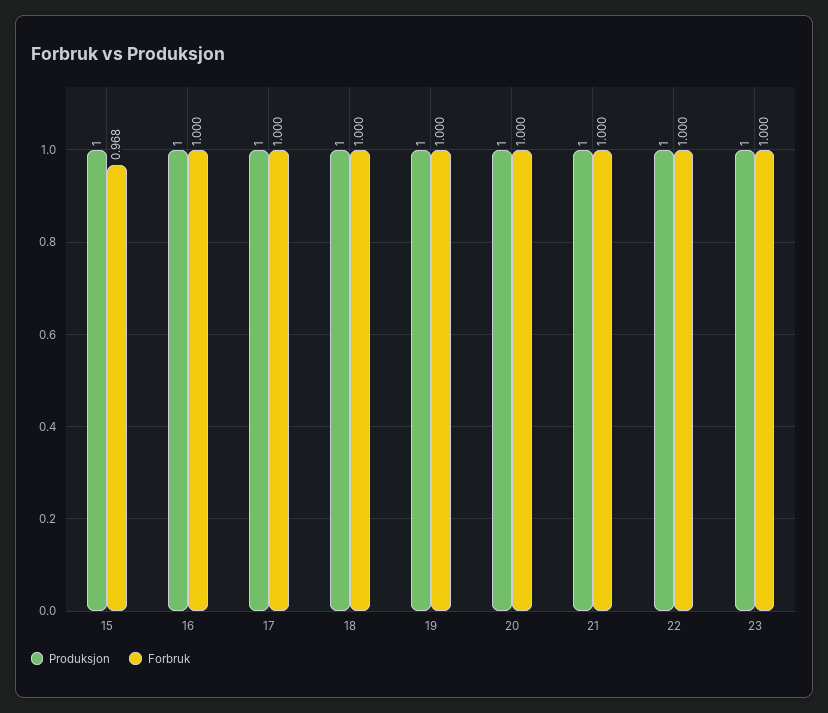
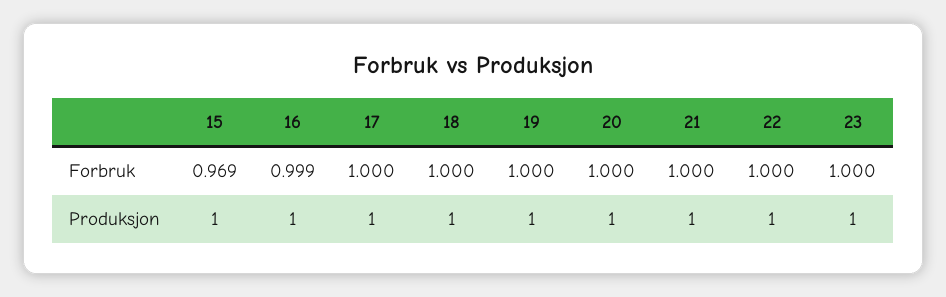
Forbruk, 15: 0.968 -> 0.969
Forbruk, 16: 1 -> 0.999

